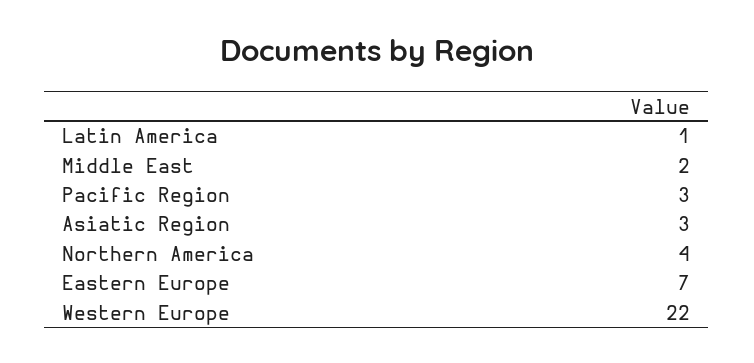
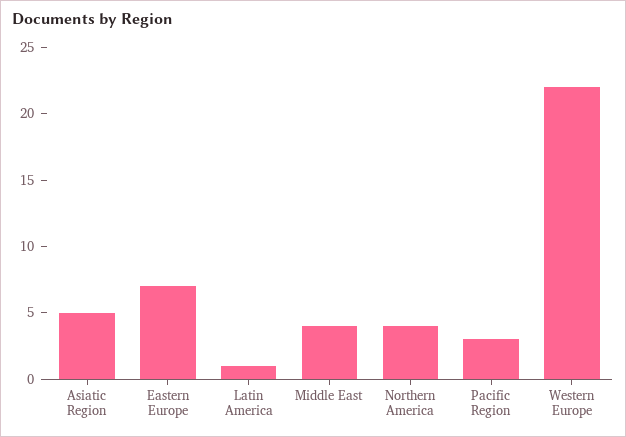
Middle East: 2 -> 4
Asiatic Region: 3 -> 5

